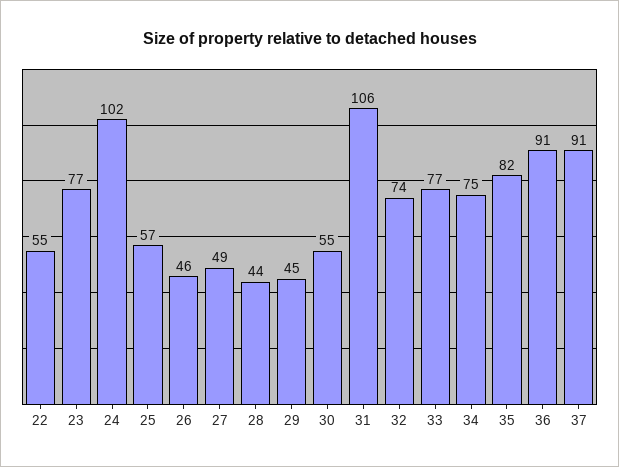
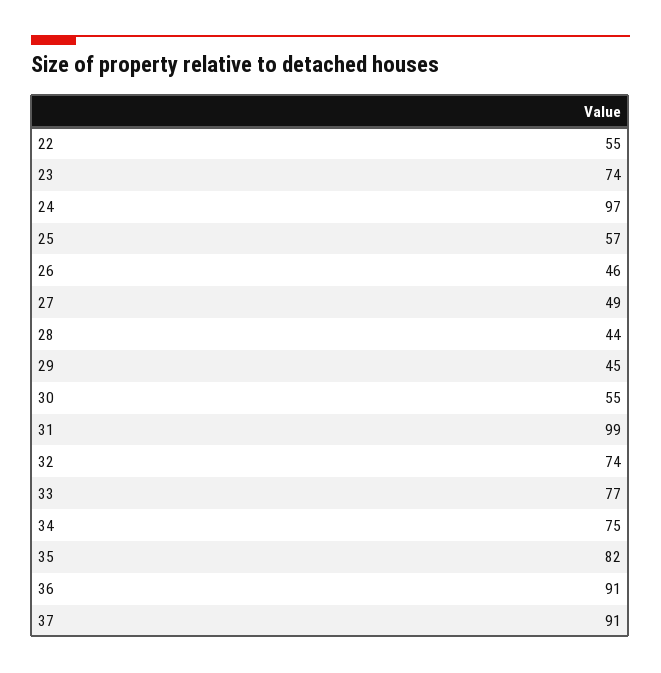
23: 77 -> 74
24: 102 -> 97
31: 106 -> 99

